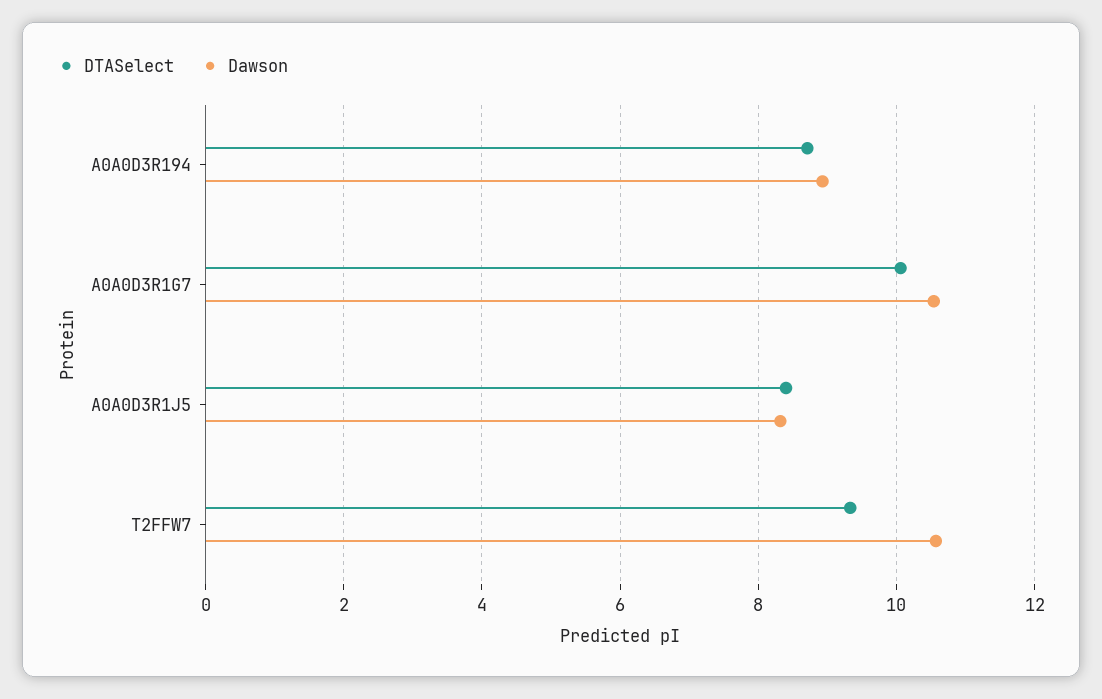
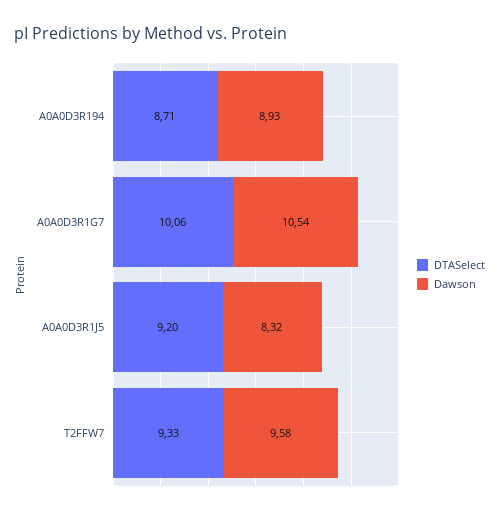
DTASelect, A0A0D3R1J5: 8.4 -> 9.2
Dawson, T2FFW7: 10.6 -> 9.58

